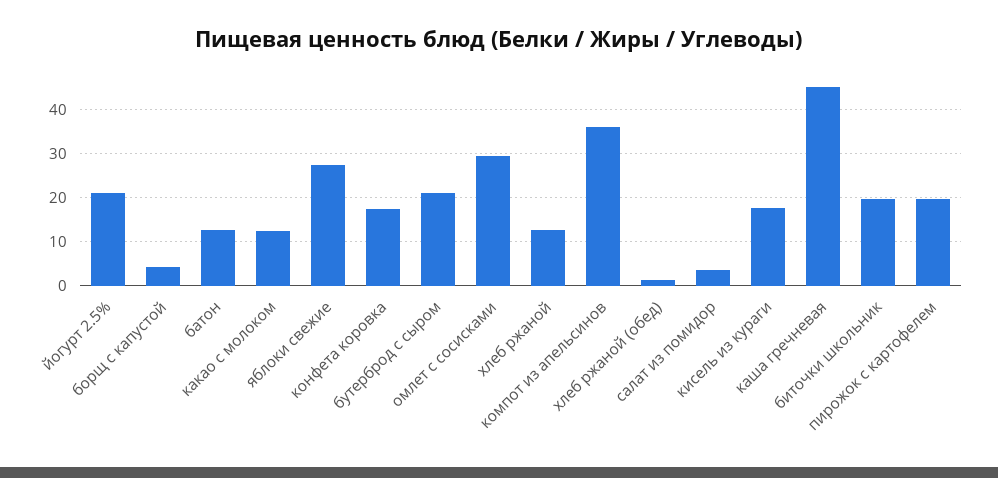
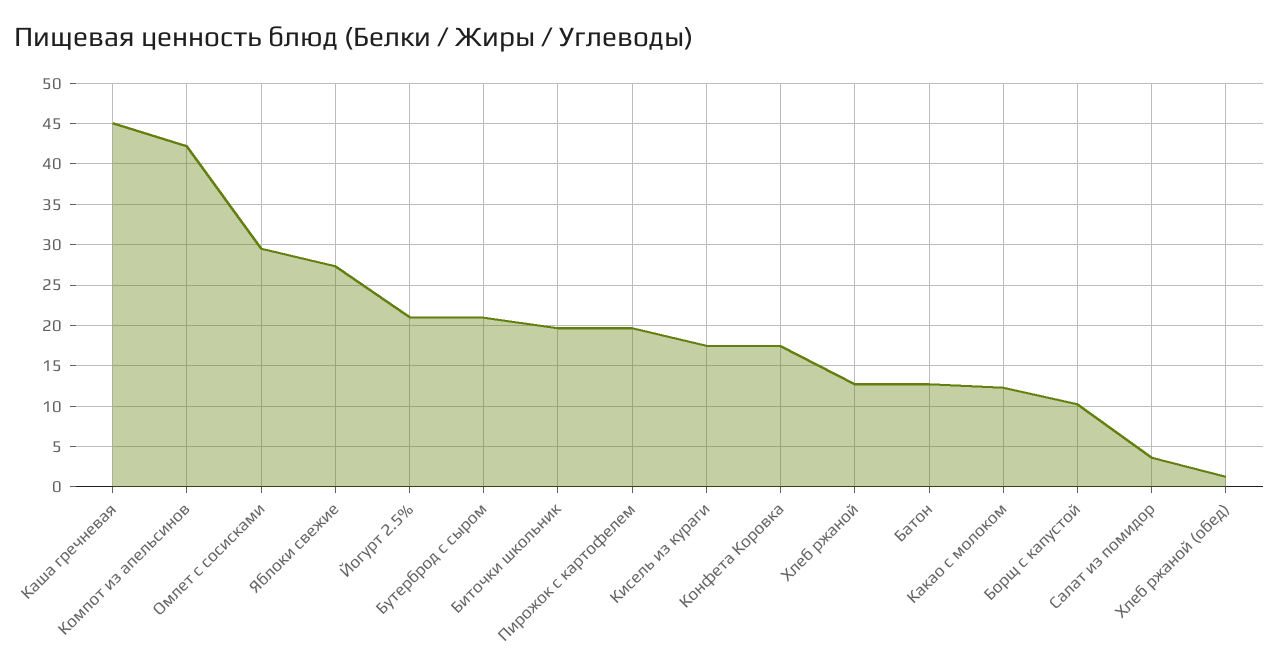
борщ с капустой: 4 -> 10
компот из апельсинов: 36 -> 42

